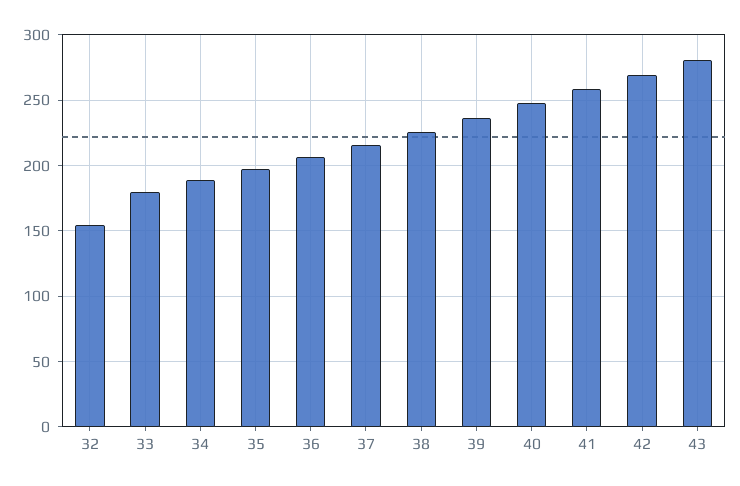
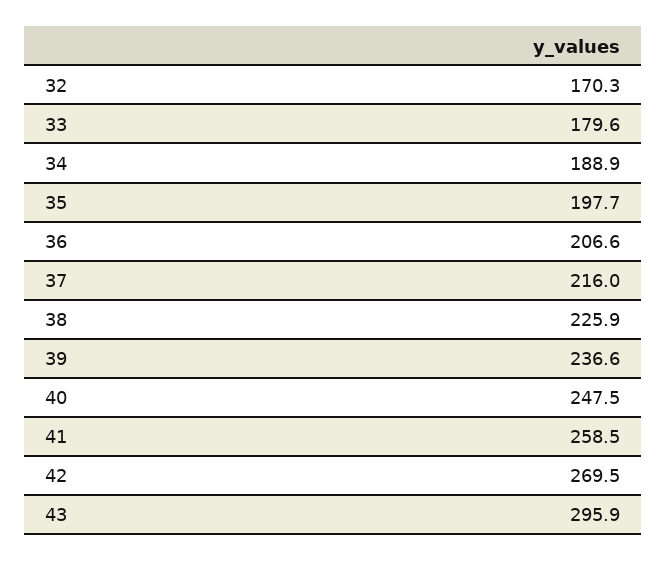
32: 155 -> 170.3
43: 280 -> 295.9

